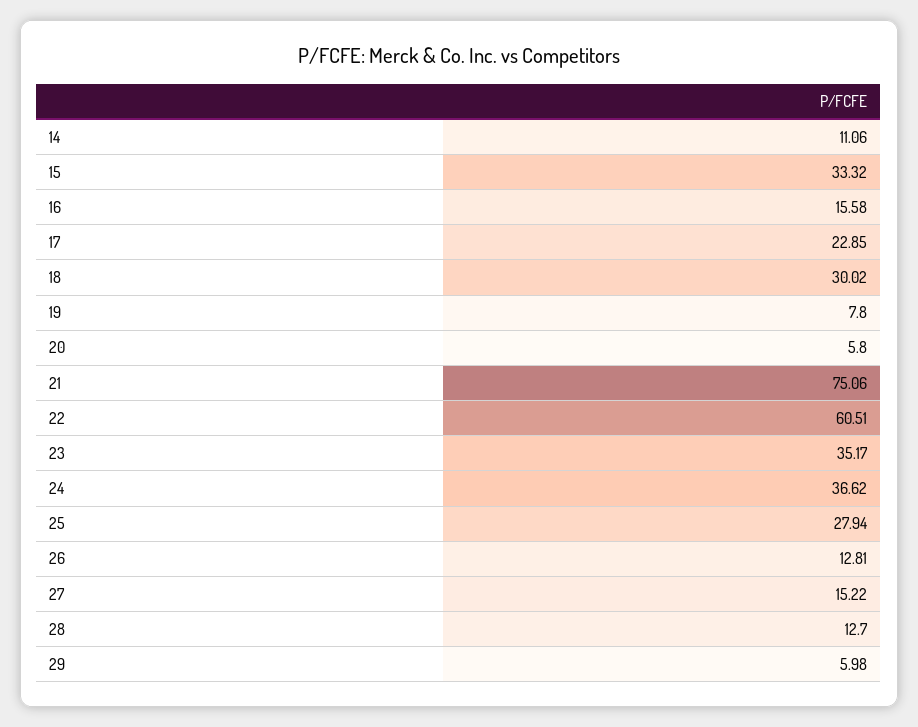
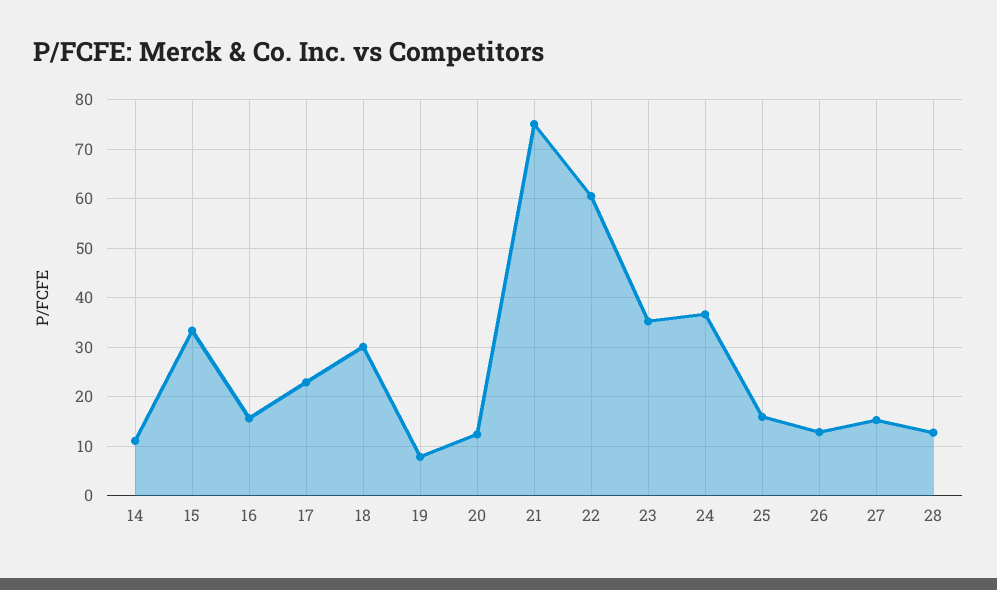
20: 5.8 -> 12
25: 27.94 -> 16
29: 5.98 -> none

